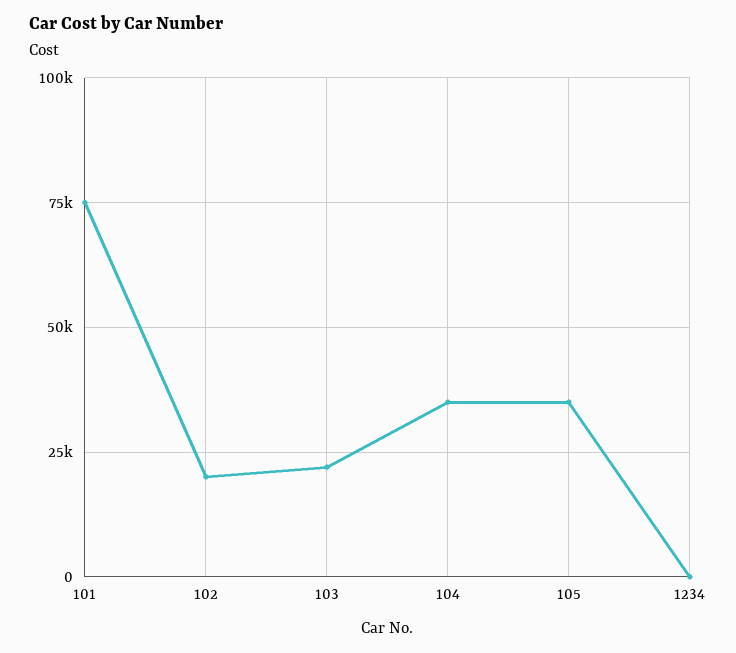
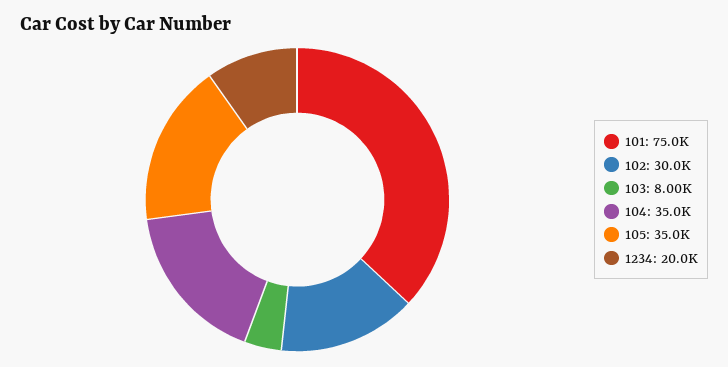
102: 20000 -> 30000
103: 22500 -> 8000
1234: 0 -> 20000

